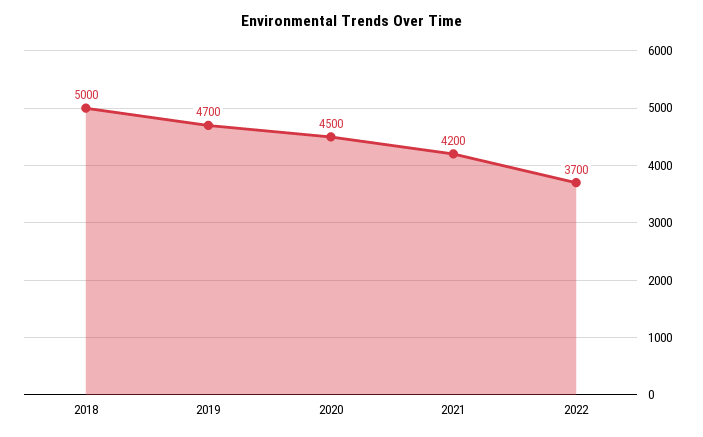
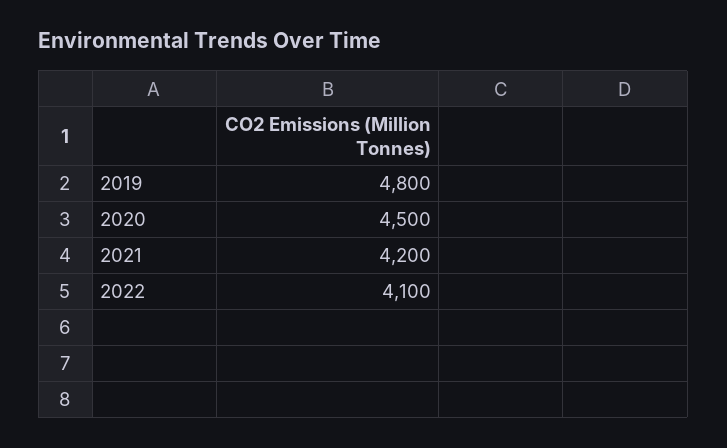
2018: 5000 -> none
2019: 4700 -> 4800
2022: 3700 -> 4100

